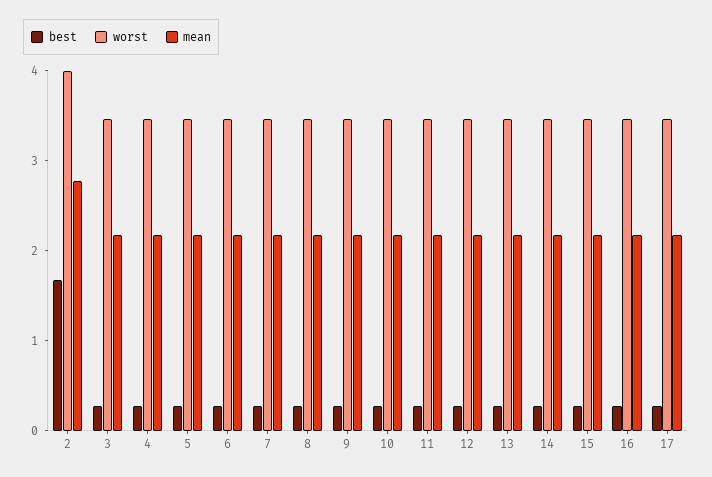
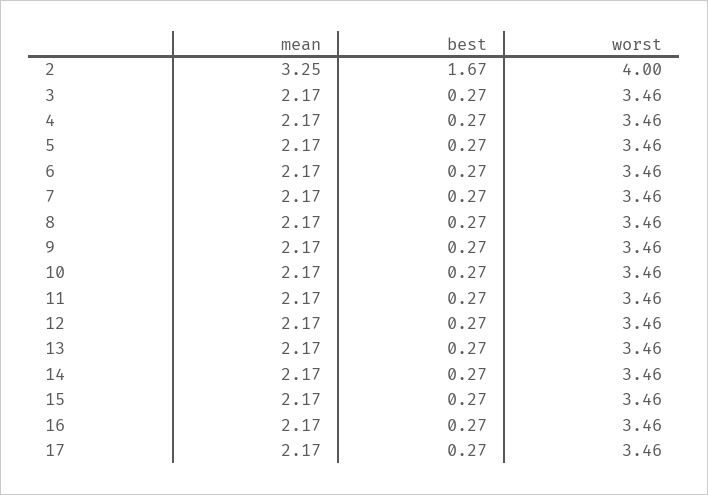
mean, 2: 2.8 -> 3.25

